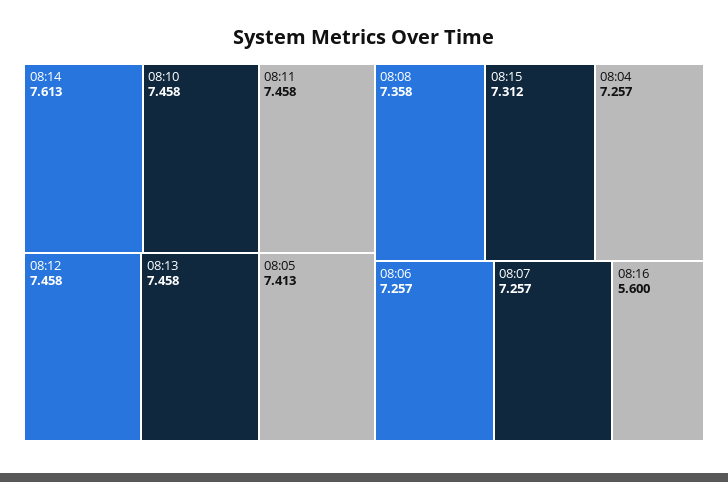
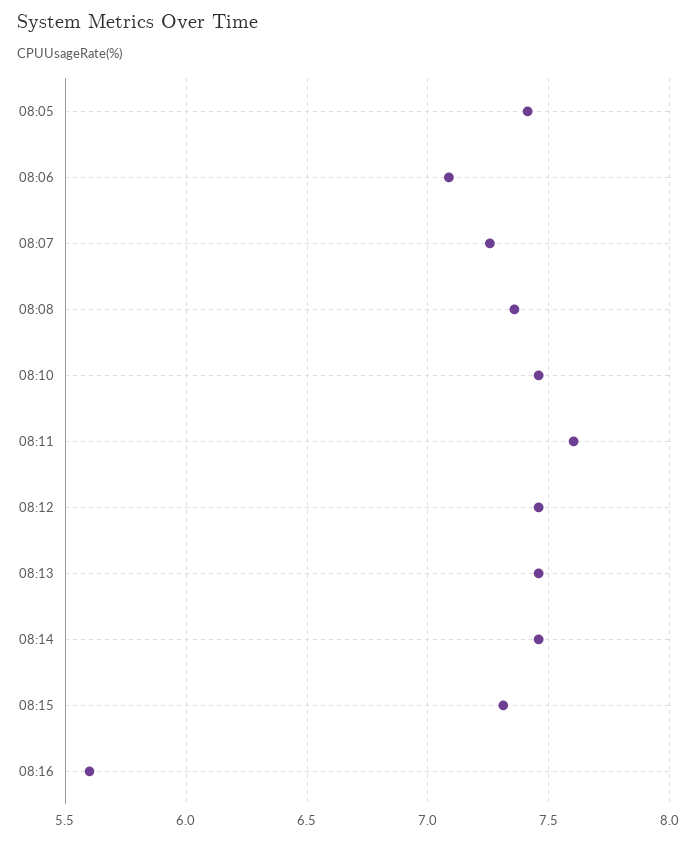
08:14: 7.613 -> 7.45
08:11: 7.458 -> 7.6
08:04: 7.257 -> none
08:06: 7.257 -> 7.1

